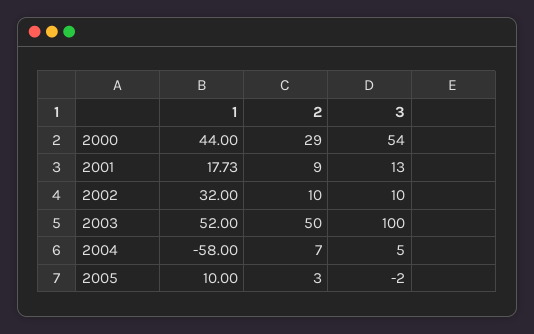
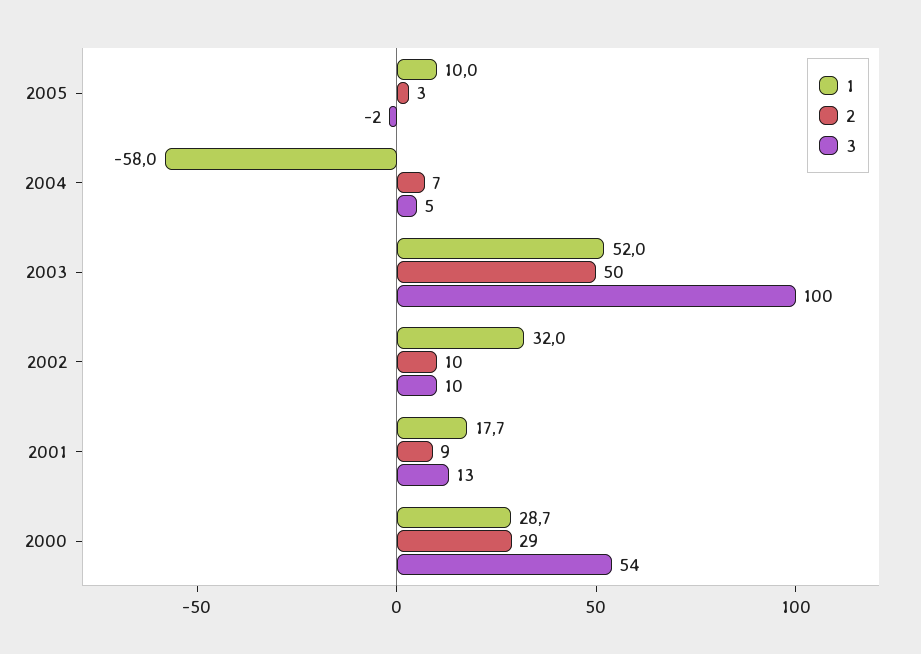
1, 2000: 44 -> 28.7

